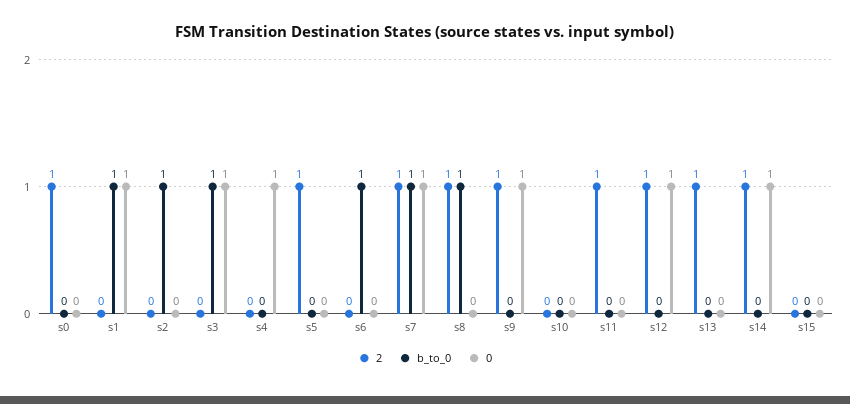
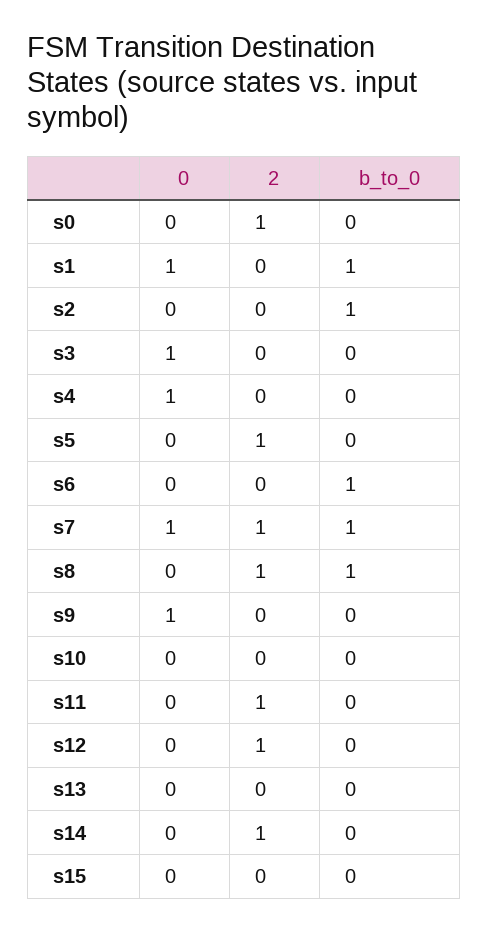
b_to_0, s3: 1 -> 0
2, s9: 1 -> 0
0, s12: 1 -> 0
2, s13: 1 -> 0
0, s14: 1 -> 0

